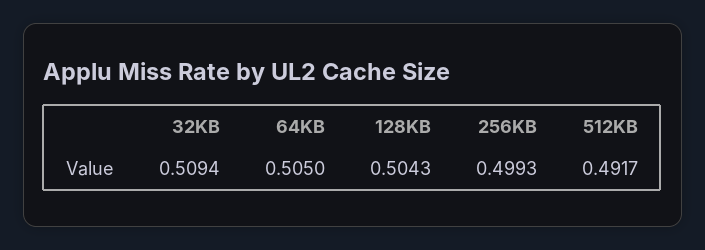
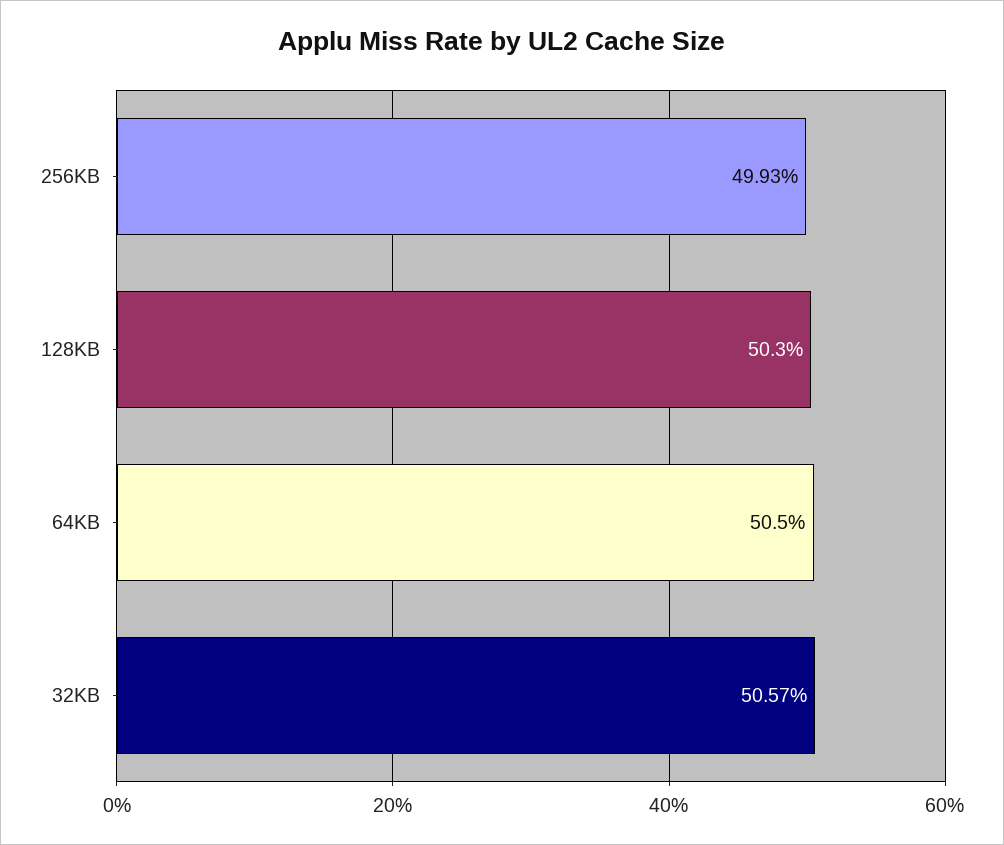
32KB: 0.5094 -> 0.5057
128KB: 0.5043 -> 0.503
512KB: 0.4917 -> none

